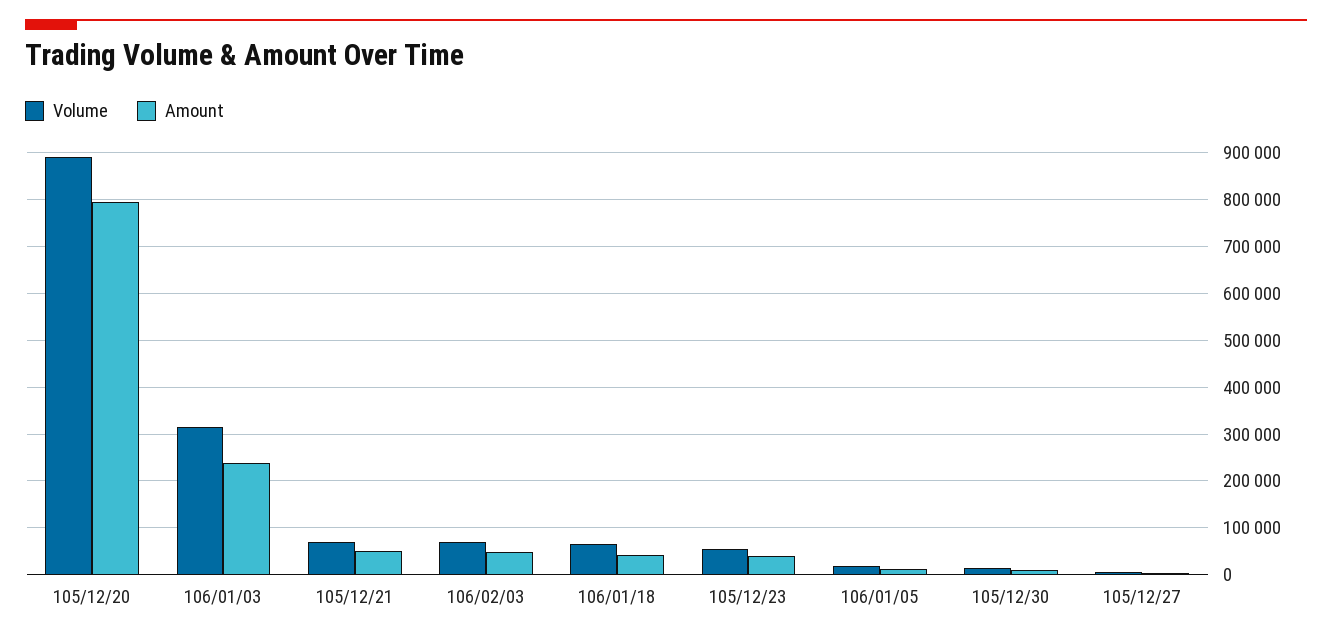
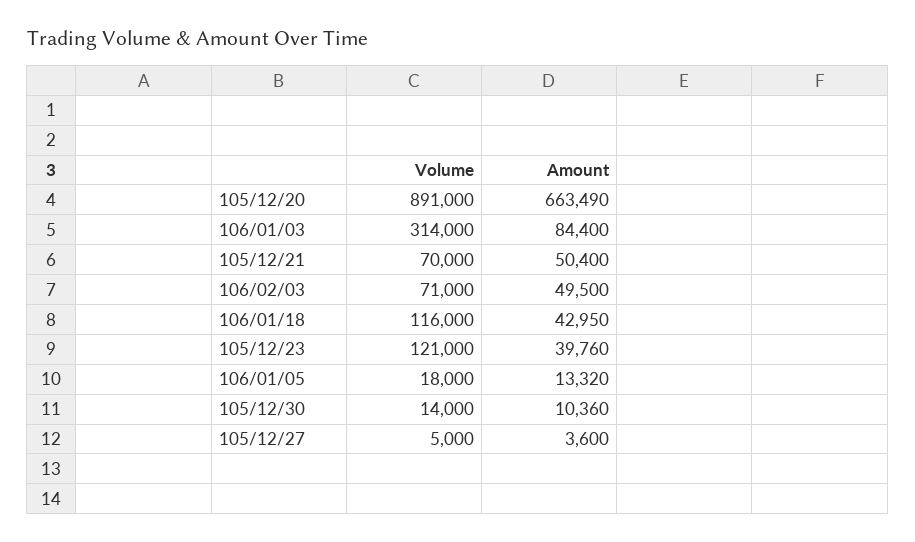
Amount, 105/12/20: 800000 -> 663490
Amount, 106/01/03: 240000 -> 84400
Volume, 106/01/18: 60000 -> 116000
Volume, 105/12/23: 60000 -> 121000

